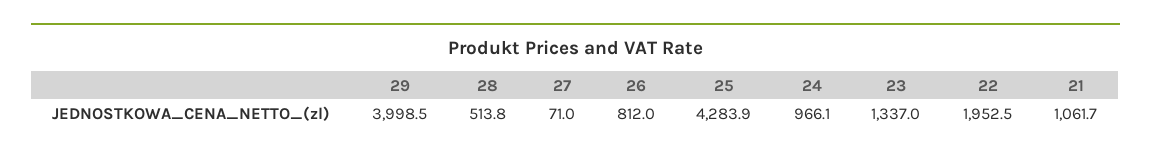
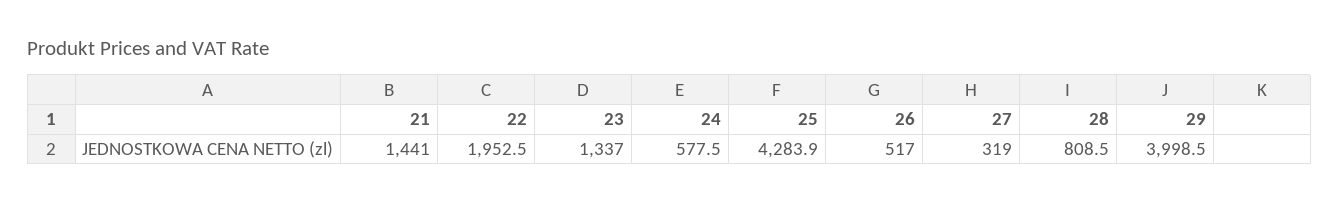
28: 513.8 -> 808.5
27: 71 -> 319
26: 812 -> 517
24: 966.1 -> 577.5
21: 1061.7 -> 1441

